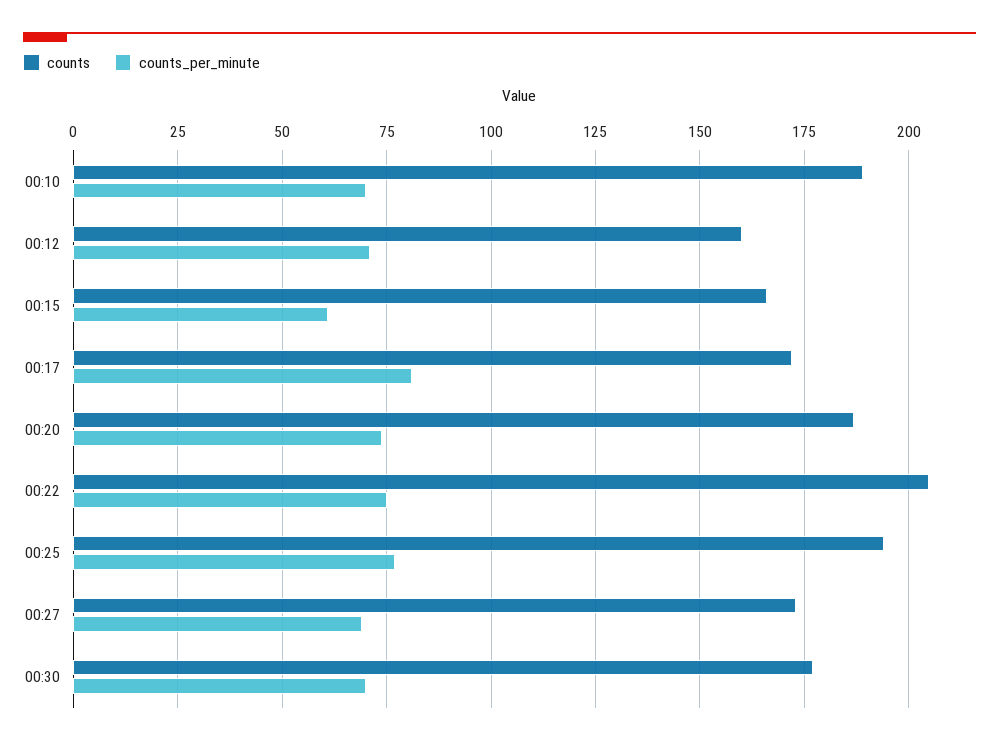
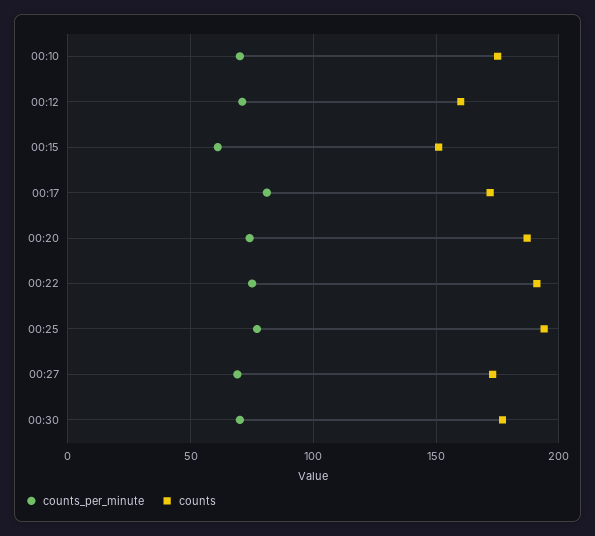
counts, 00:10: 190 -> 175
counts, 00:15: 165 -> 150
counts, 00:22: 205 -> 190

